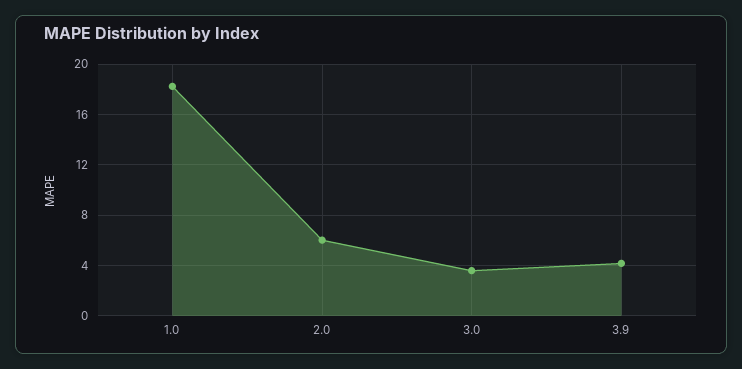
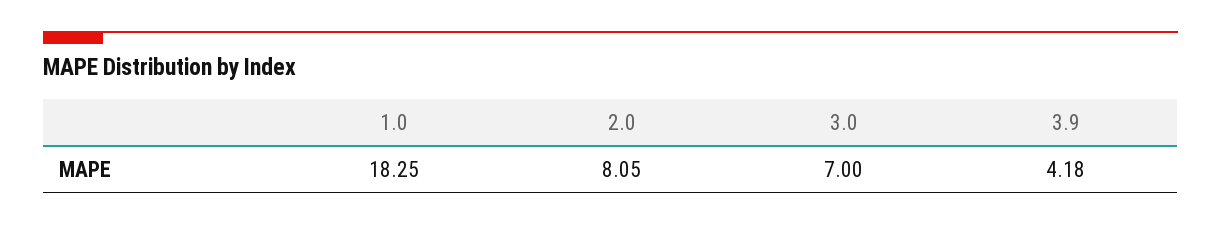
2.0: 6 -> 8.05
3.0: 3.5 -> 7

